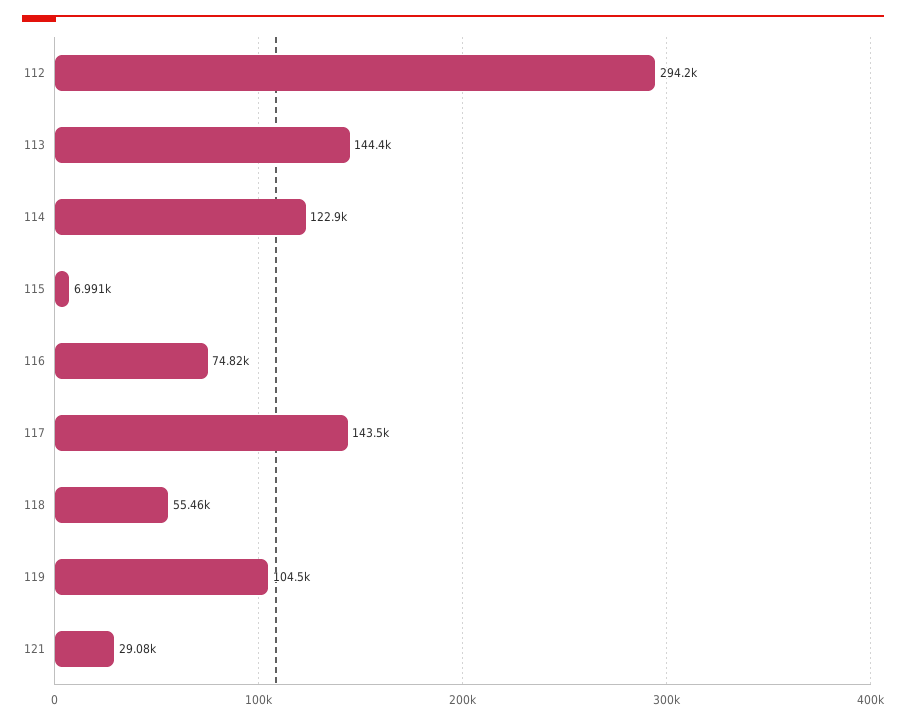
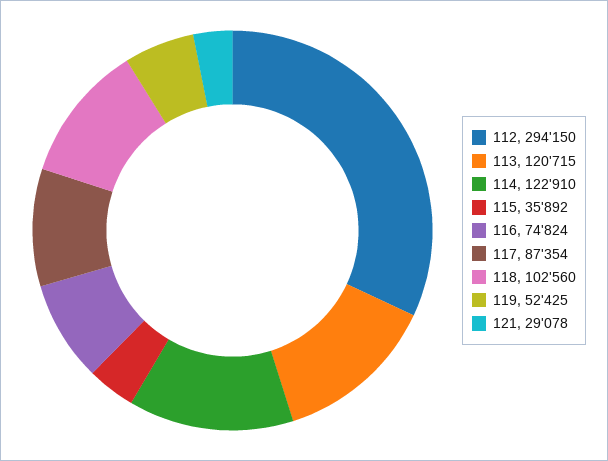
113: 144400 -> 120715
115: 6991 -> 35892
117: 143500 -> 87354
118: 55460 -> 102560
119: 104500 -> 52425

